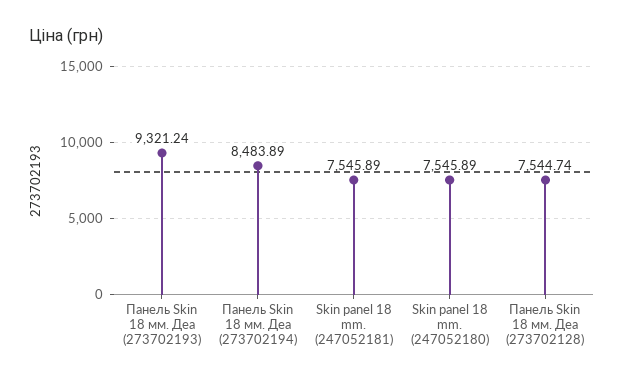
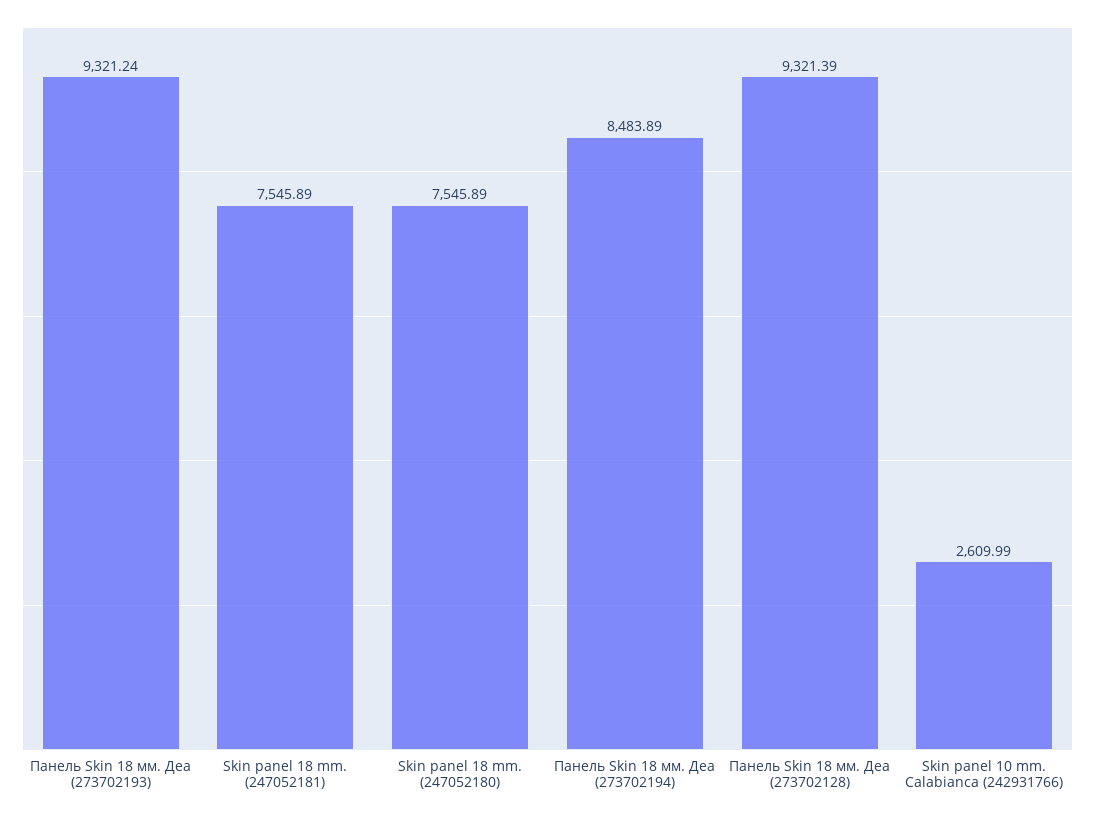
Панель Skin 18 мм. Деа (273702128): 7544.74 -> 9321.39
Skin panel 10 mm. Calabianca (242931766): none -> 2609.99

